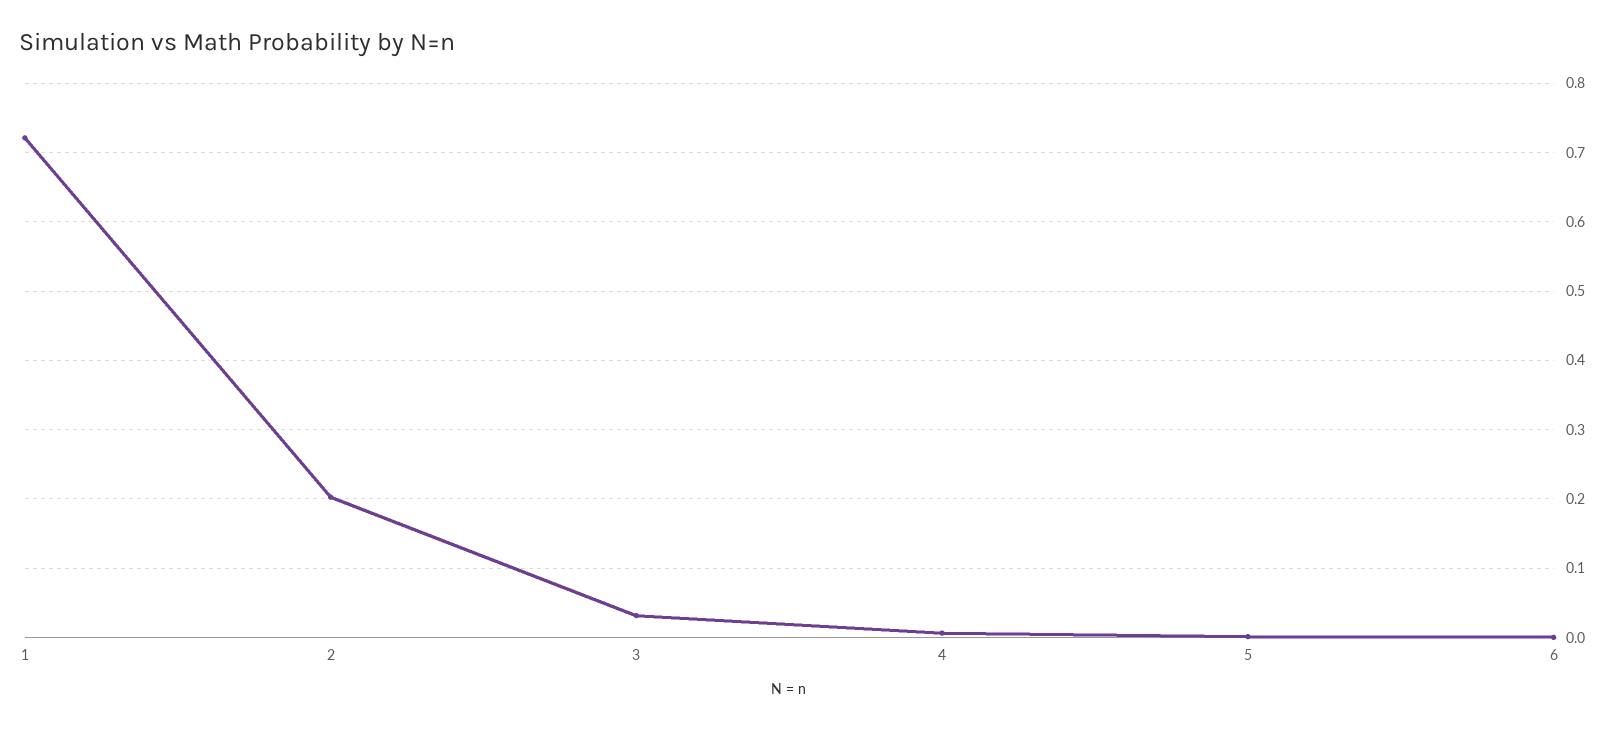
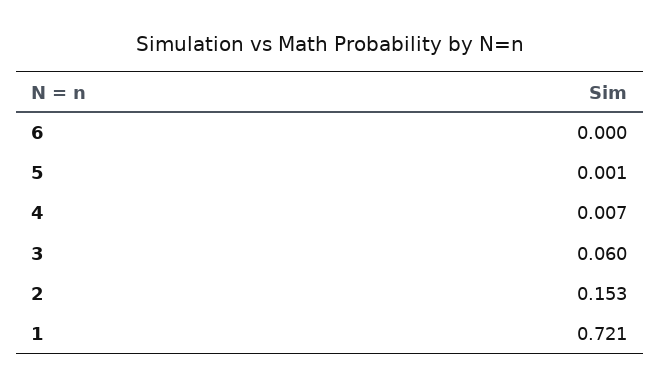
2: 0.2 -> 0.153
3: 0.03 -> 0.06

